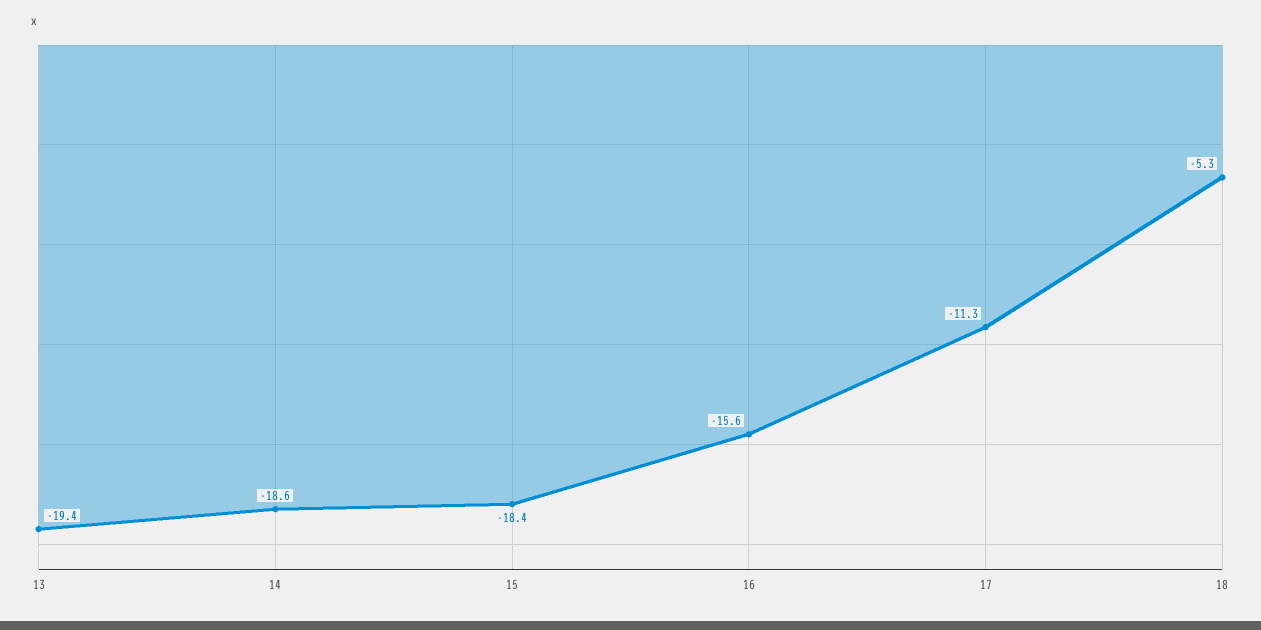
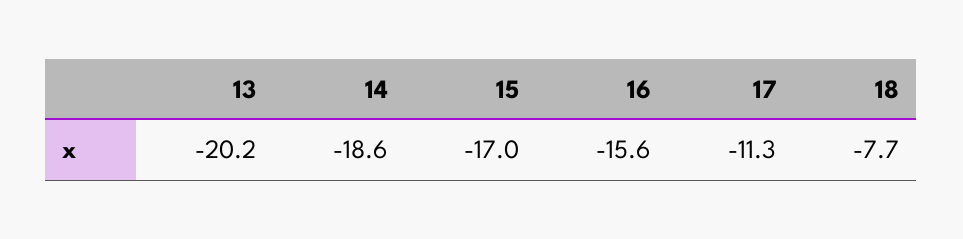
13: -19.4 -> -20.2
15: -18.4 -> -17
18: -5.3 -> -7.7

